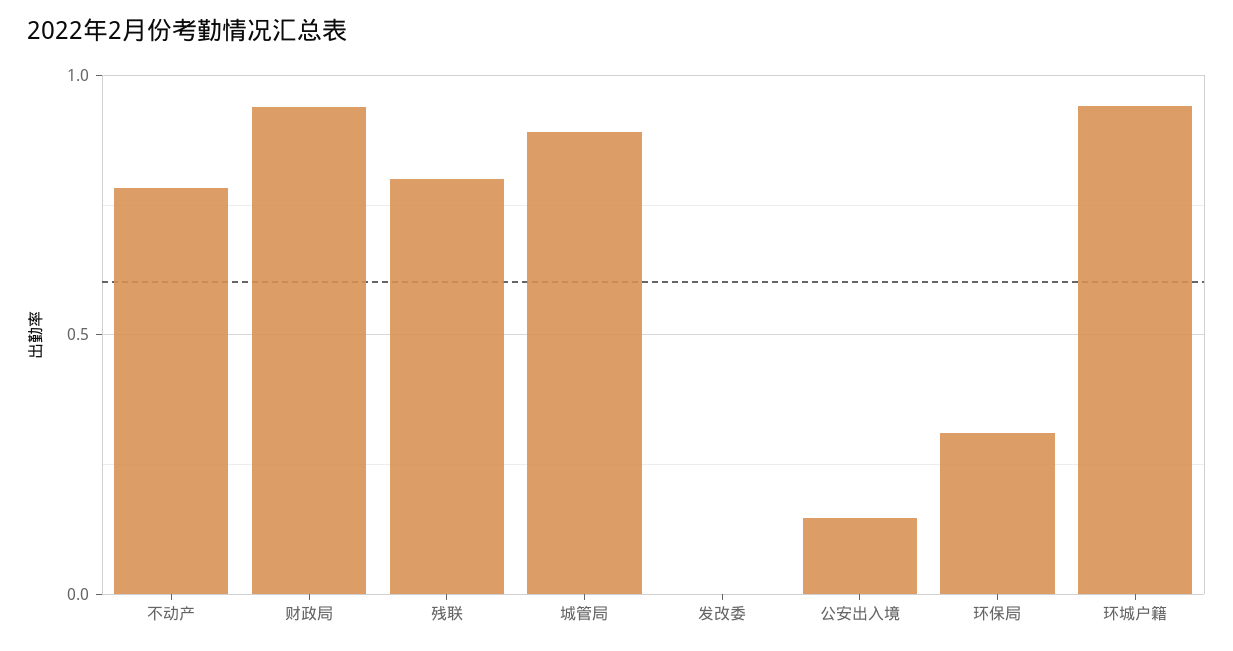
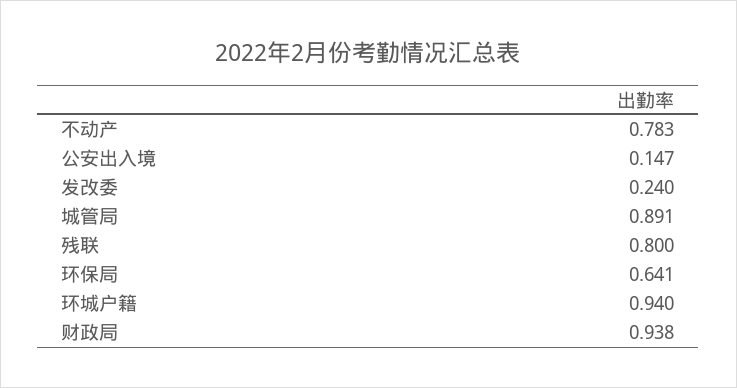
发改委: 0 -> 0.24
环保局: 0.3 -> 0.641

